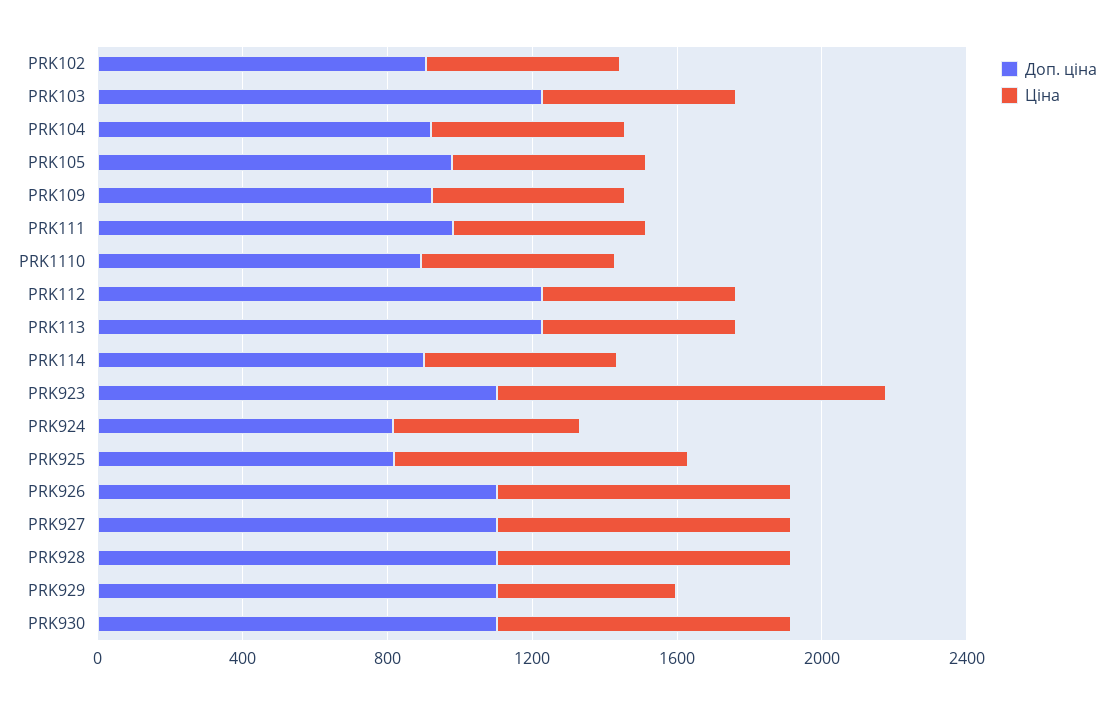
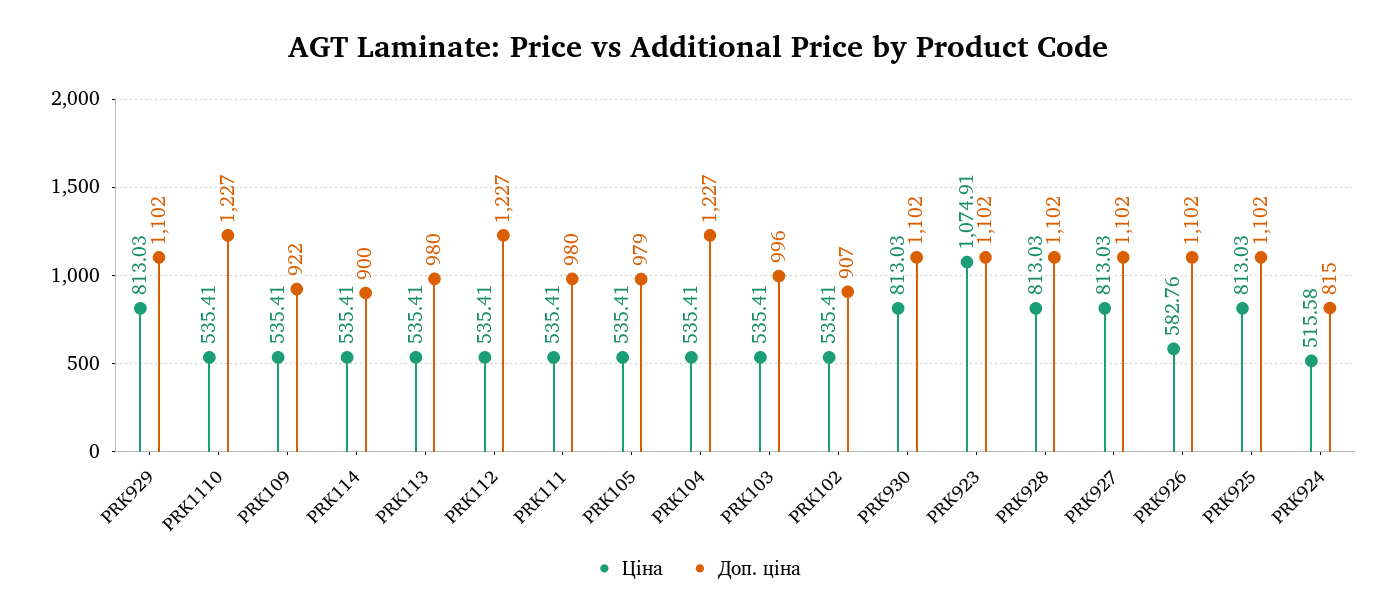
Доп. ціна, PRK103: 1200 -> 996
Доп. ціна, PRK104: 900 -> 1227
Доп. ціна, PRK1110: 900 -> 1227
Доп. ціна, PRK113: 1200 -> 980
Доп. ціна, PRK925: 800 -> 1102
Ціна, PRK926: 800 -> 582.76
Ціна, PRK929: 500 -> 813.03

